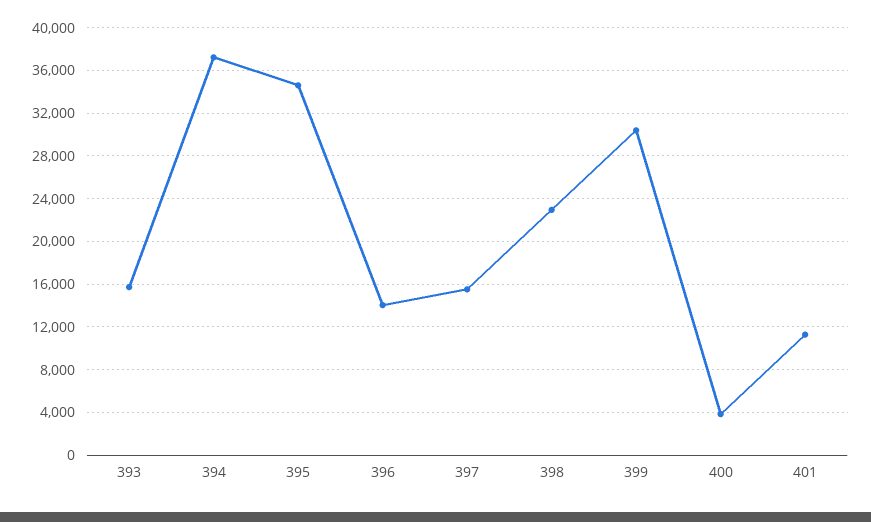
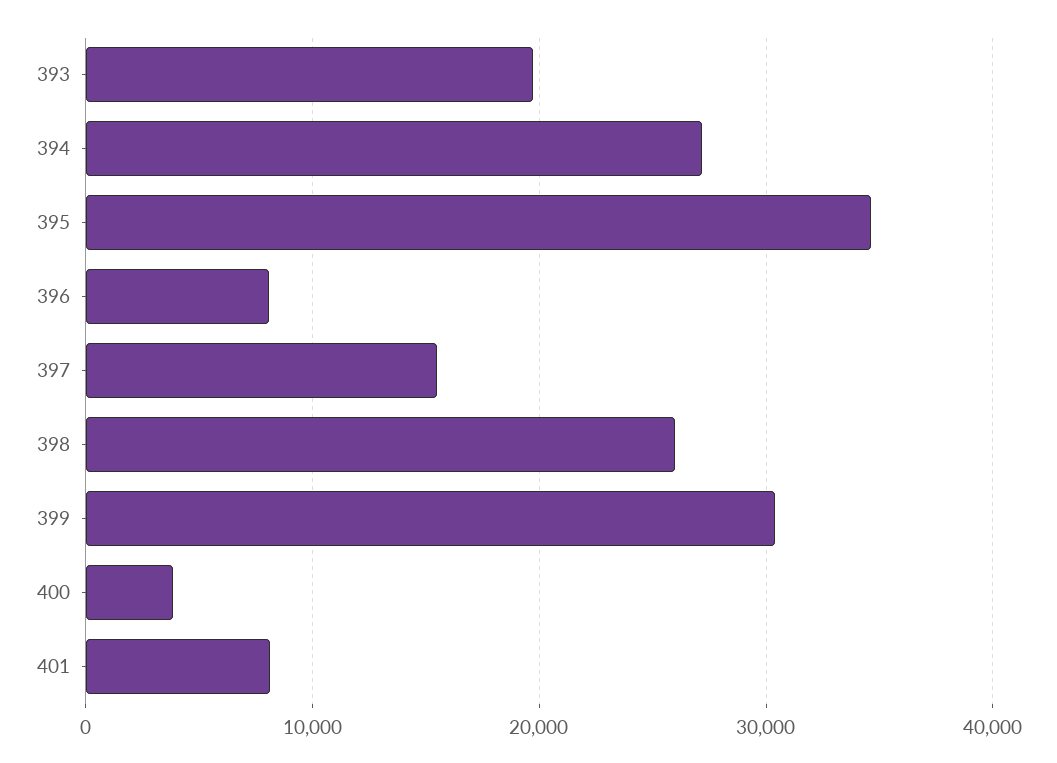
393: 16000 -> 20000
394: 37000 -> 27000
396: 14000 -> 8000
398: 23000 -> 26000
401: 11000 -> 8000

